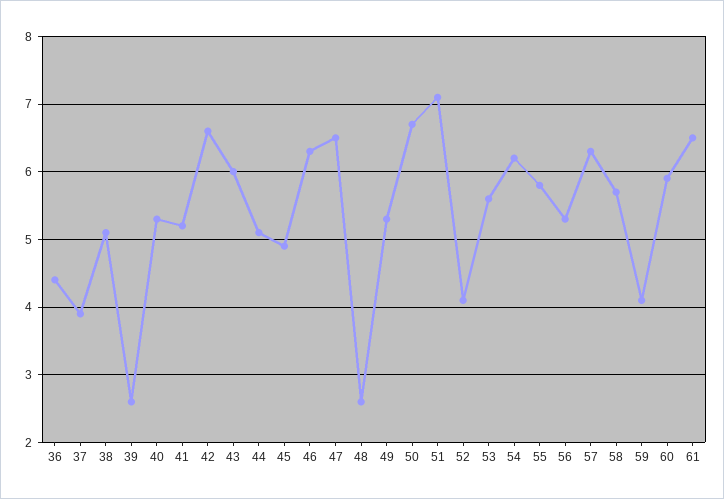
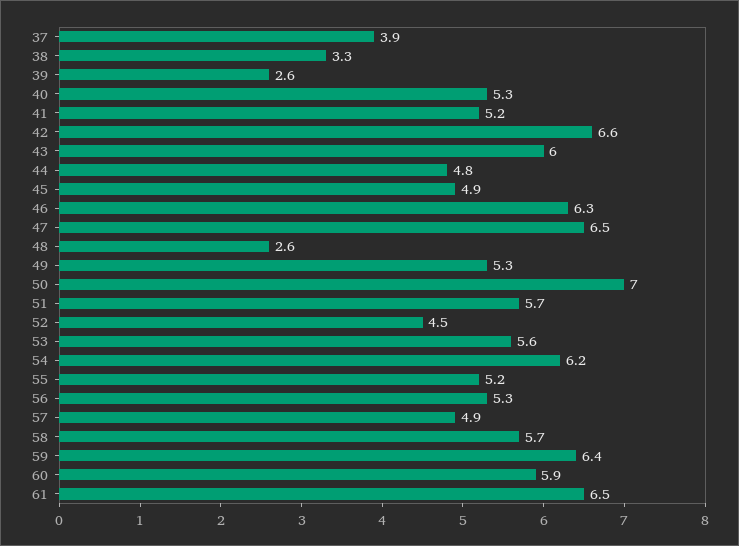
36: 4.4 -> none
38: 5.1 -> 3.3
44: 5.1 -> 4.8
50: 6.7 -> 7
51: 7.1 -> 5.7
52: 4.1 -> 4.5
55: 5.8 -> 5.2
57: 6.3 -> 4.9
59: 4.1 -> 6.4

